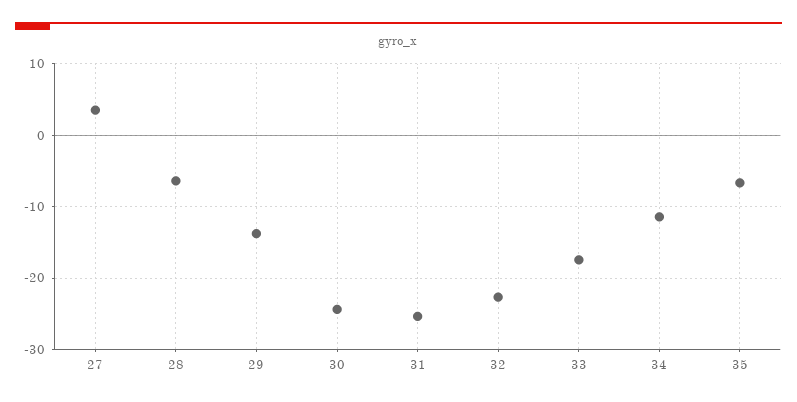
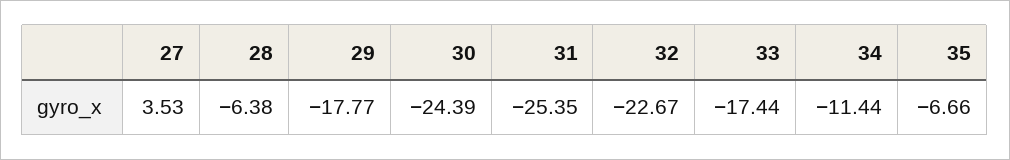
29: -14 -> -17.77

